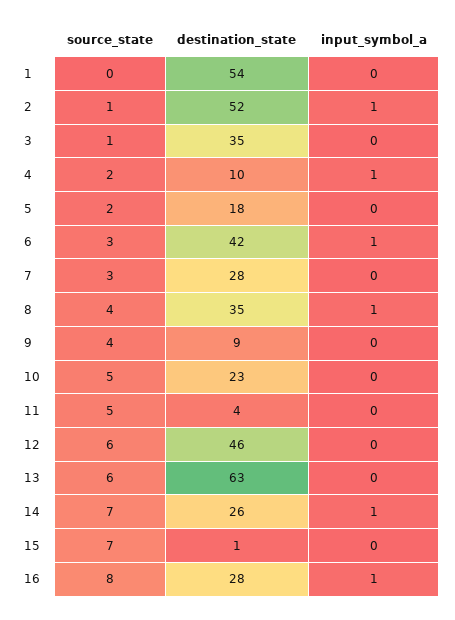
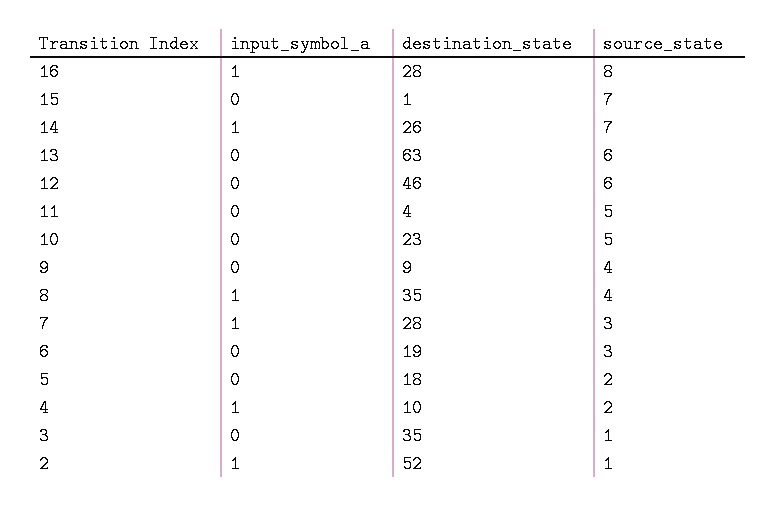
source_state, 1: 0 -> none
destination_state, 1: 54 -> none
input_symbol_a, 1: 0 -> none
destination_state, 6: 42 -> 19
input_symbol_a, 6: 1 -> 0
input_symbol_a, 7: 0 -> 1

